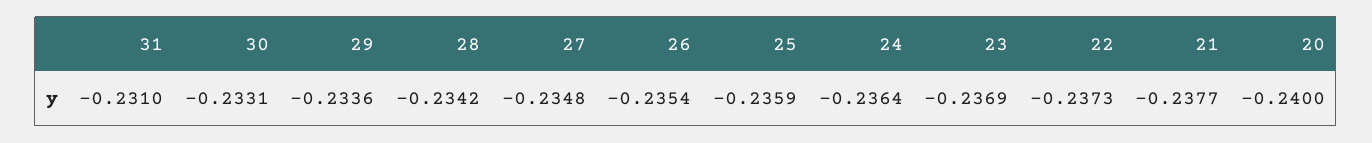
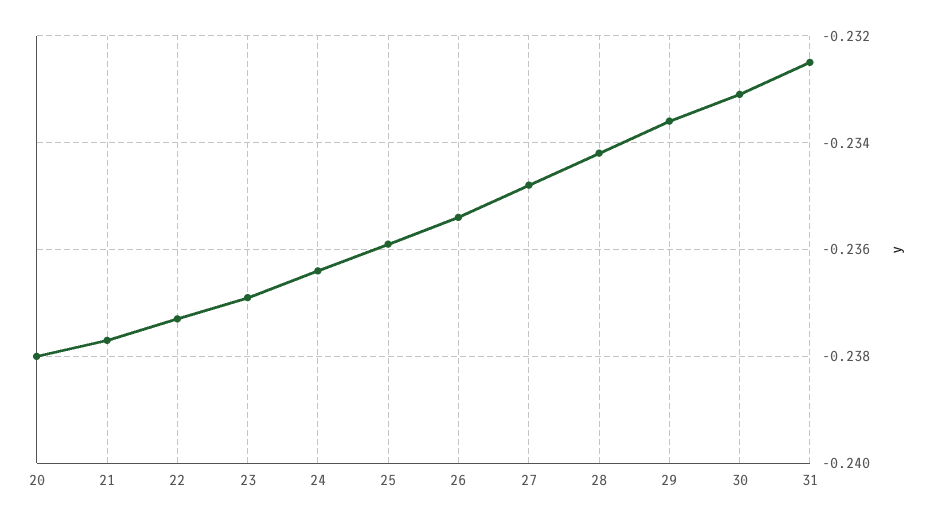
31: -0.231 -> -0.2325
20: -0.24 -> -0.238

